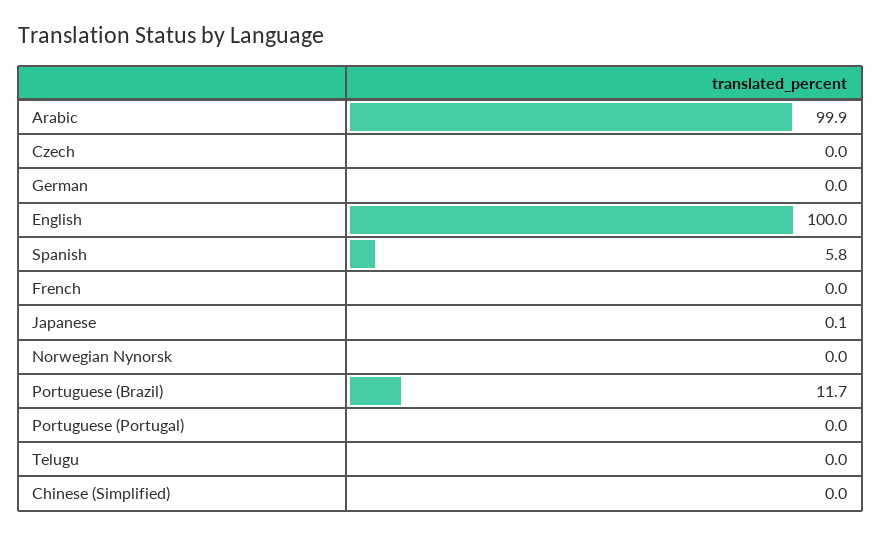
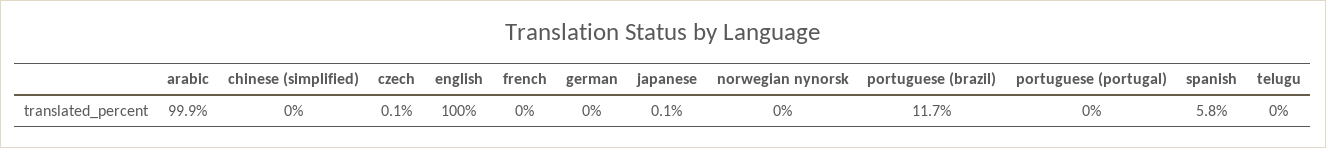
Czech: 0 -> 0.1

